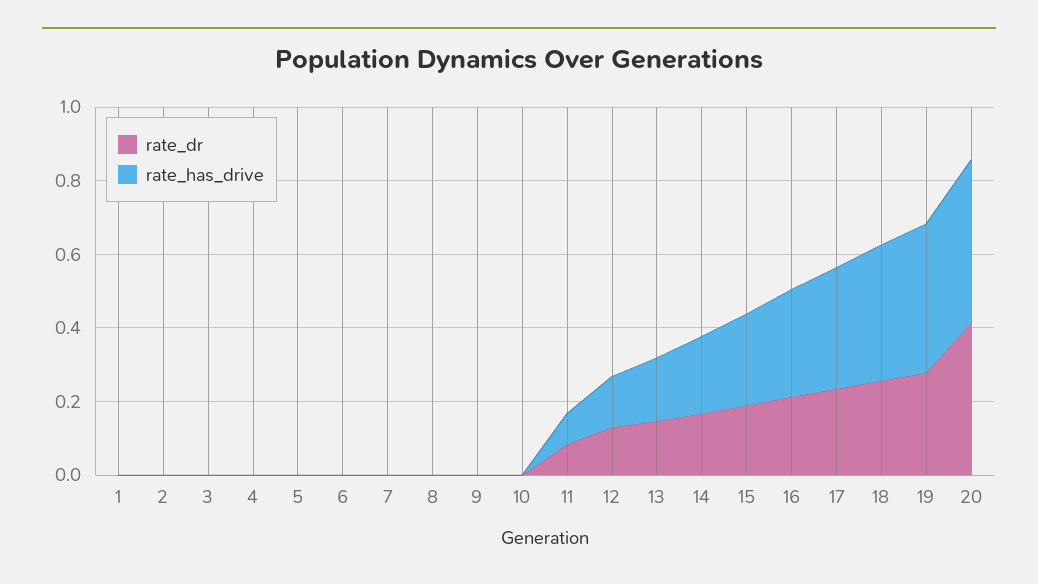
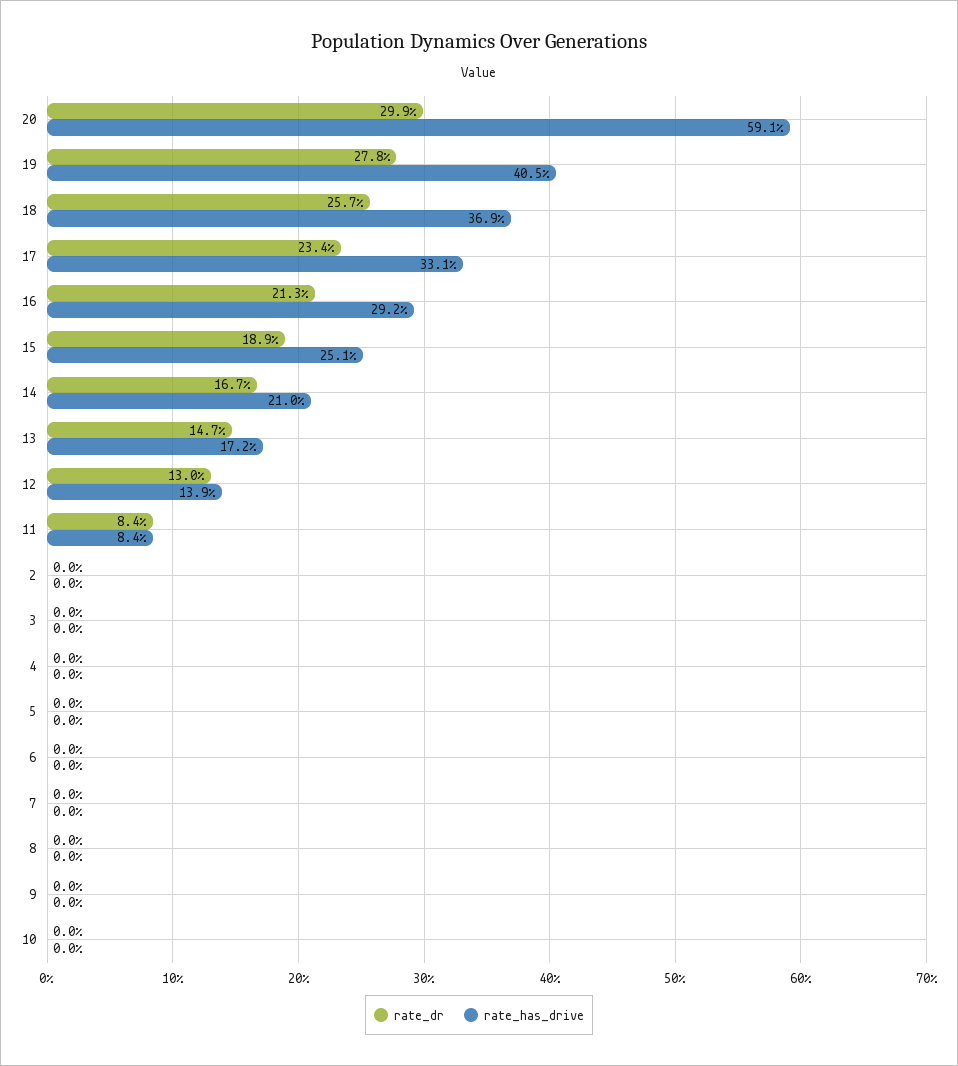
rate_dr, 1: 0 -> none
rate_has_drive, 1: 0 -> none
rate_dr, 20: 0.4 -> 0.299
rate_has_drive, 20: 0.45 -> 0.591

